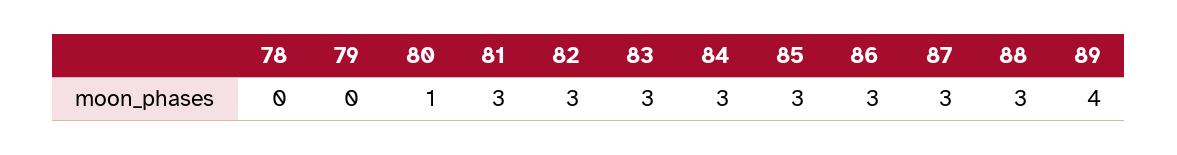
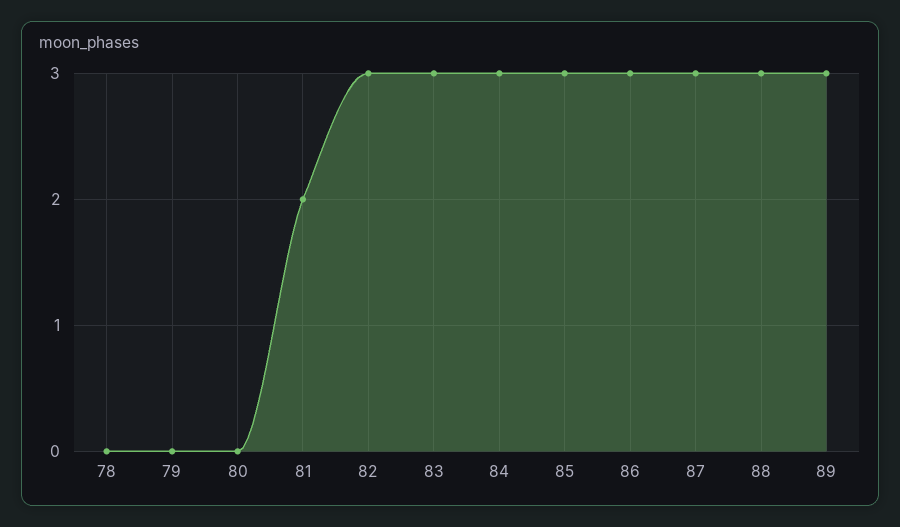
80: 1 -> 0
81: 3 -> 2
89: 4 -> 3

